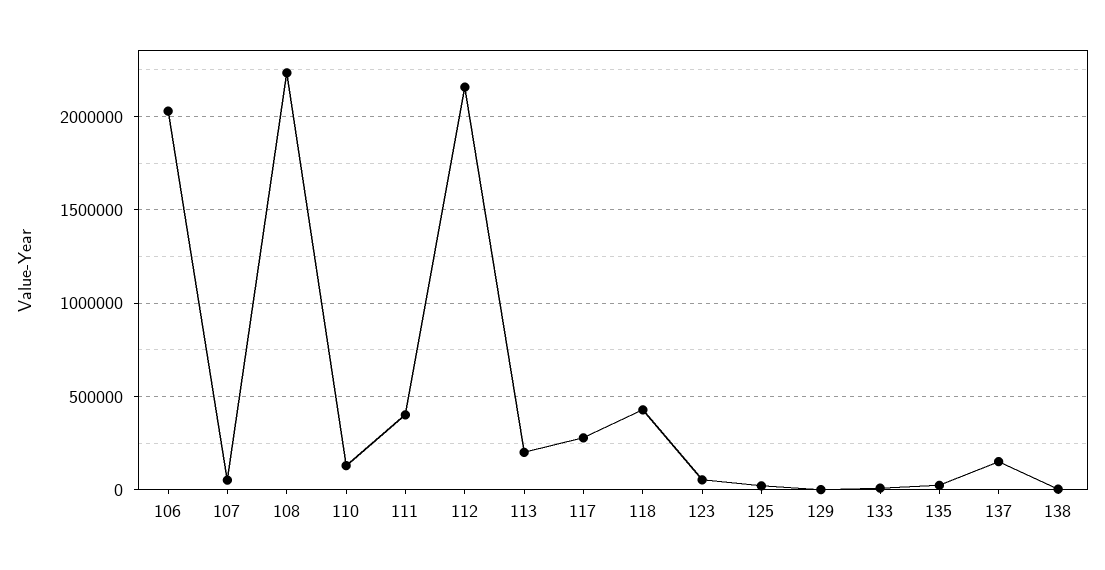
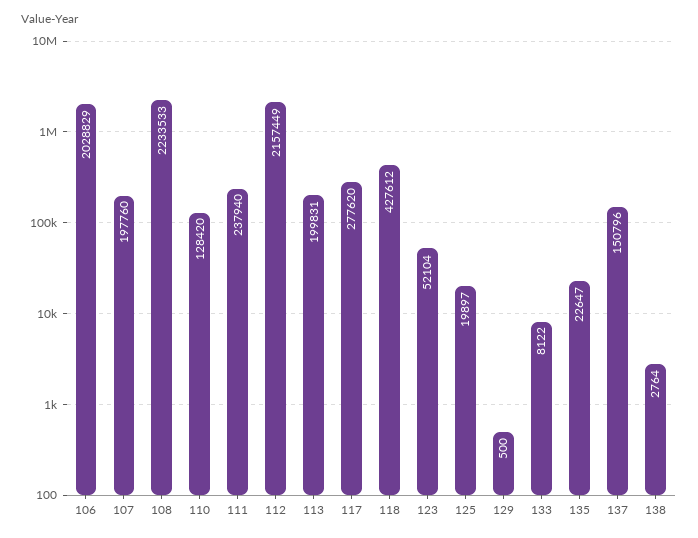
107: 50000 -> 197760
111: 400000 -> 237940

